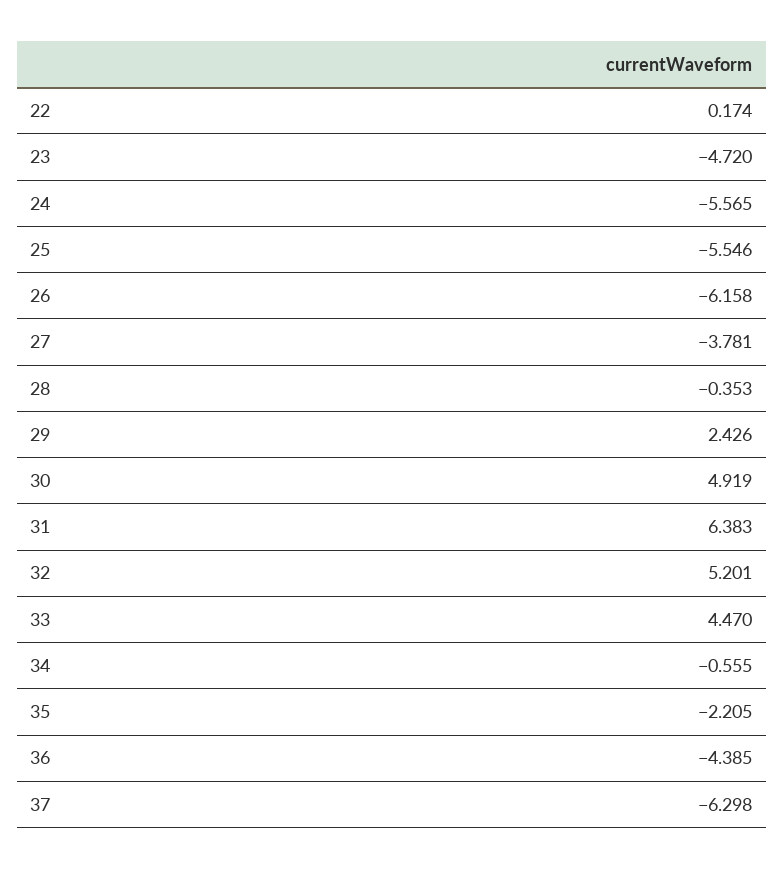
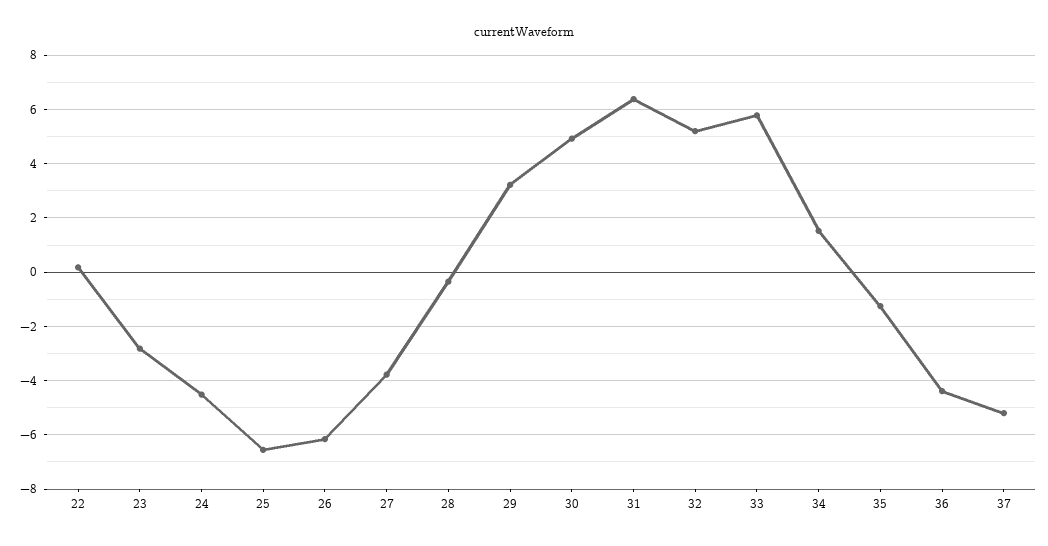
23: -4.72 -> -2.75
24: -5.565 -> -4.5
25: -5.546 -> -6.5
29: 2.426 -> 3.25
33: 4.47 -> 5.75
34: -0.555 -> 1.5
35: -2.205 -> -1.25
37: -6.298 -> -5.25

